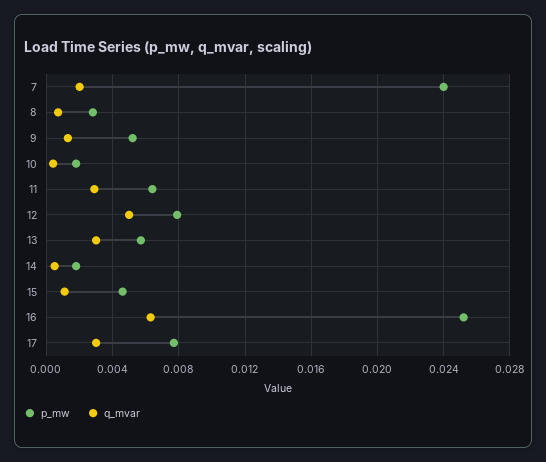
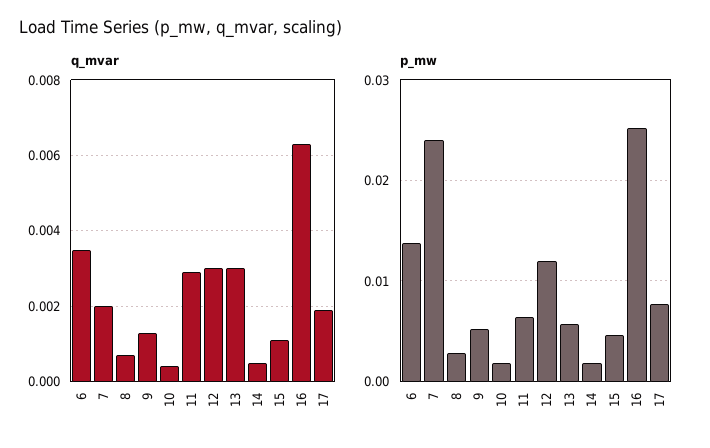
p_mw, 12: 0.008 -> 0.012
q_mvar, 12: 0.005 -> 0.003
q_mvar, 17: 0.003 -> 0.002
q_mvar, 6: none -> 0.0035
p_mw, 6: none -> 0.014

